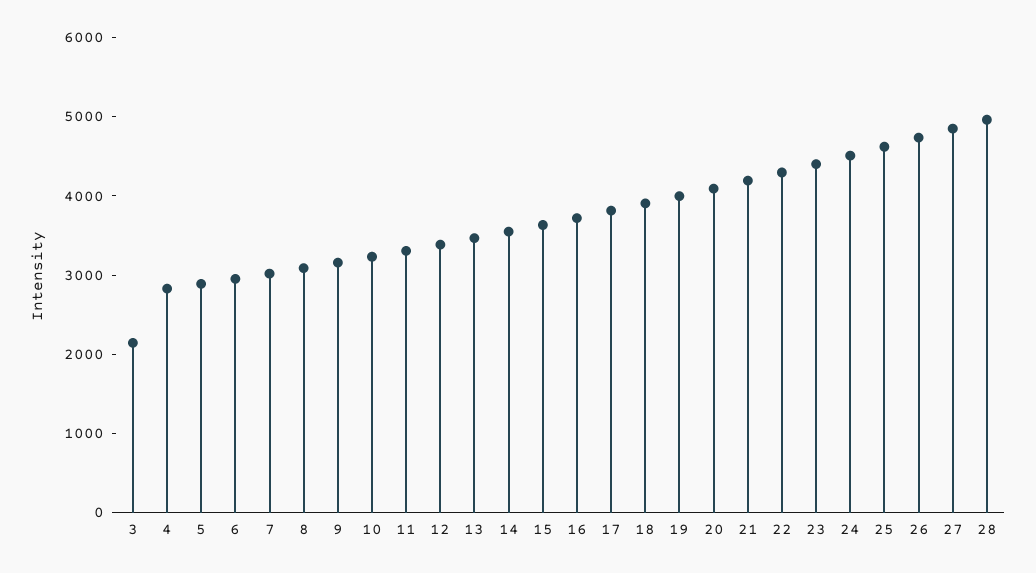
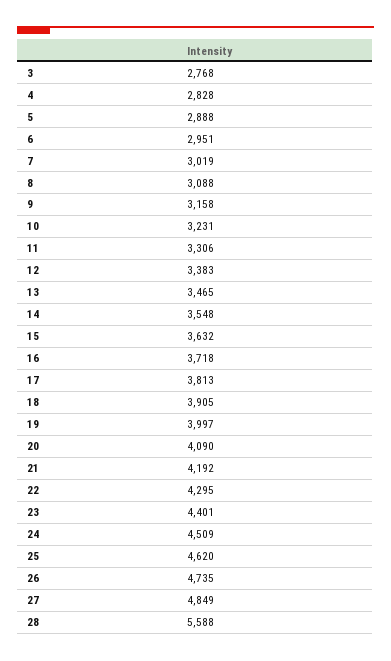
3: 2200 -> 2768
28: 5000 -> 5588

